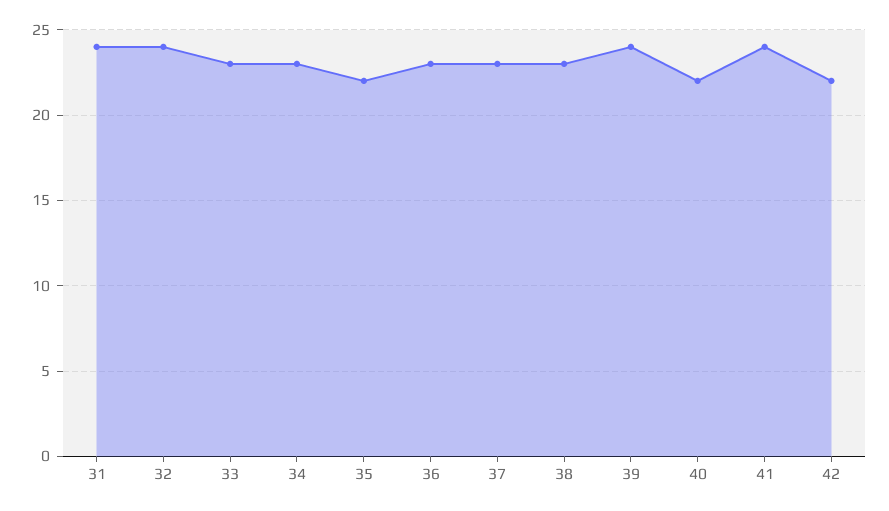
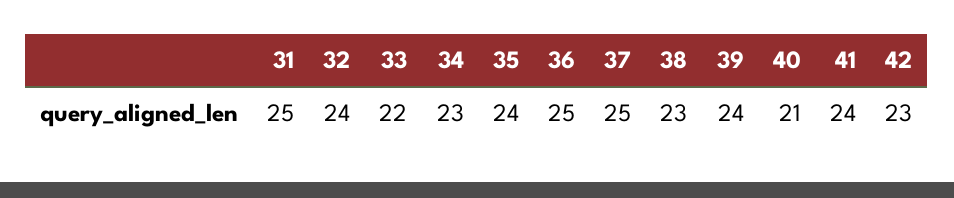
31: 24 -> 25
33: 23 -> 22
35: 22 -> 24
36: 23 -> 25
37: 23 -> 25
40: 22 -> 21
42: 22 -> 23

